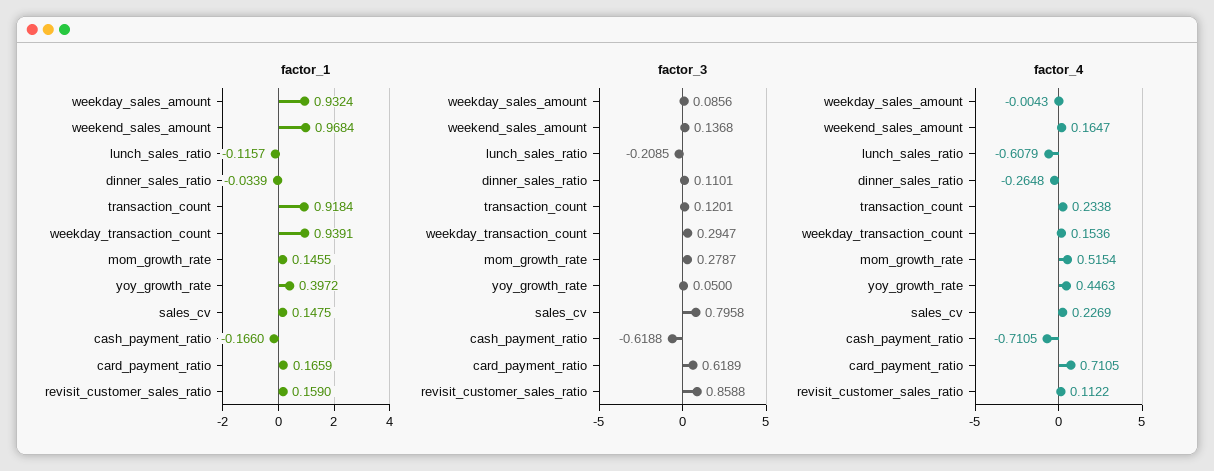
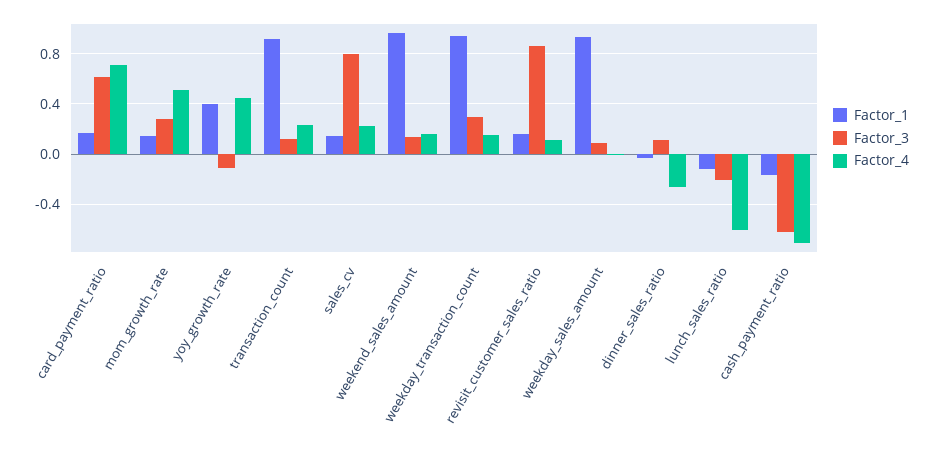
factor_3, yoy_growth_rate: 0.05 -> -0.1

